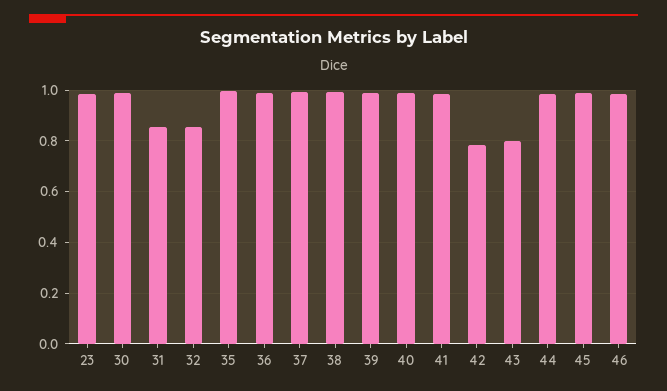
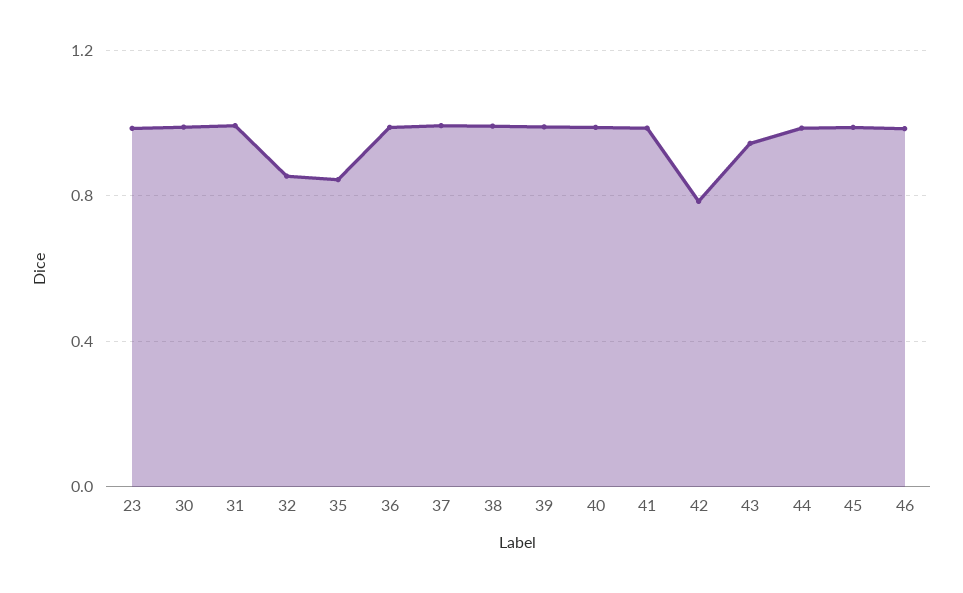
31: 0.85 -> 1
35: 1 -> 0.85
43: 0.8 -> 0.95

